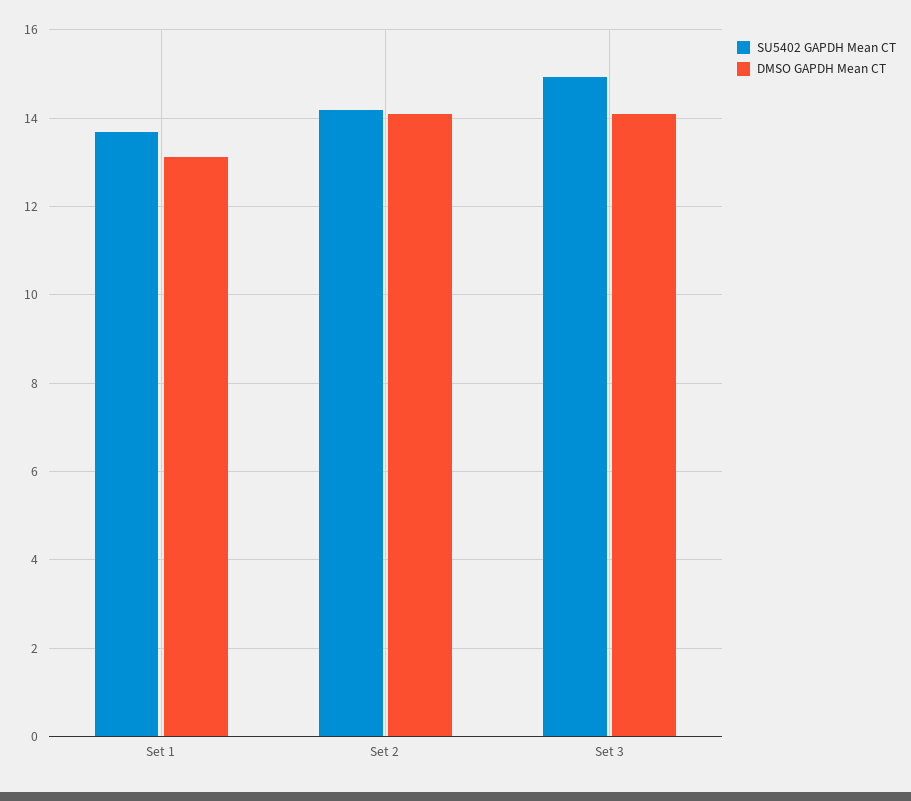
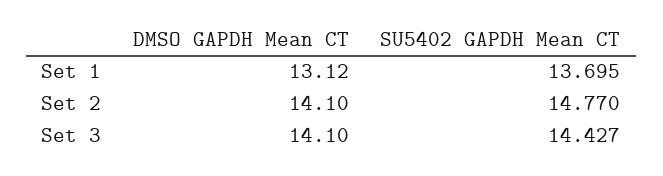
SU5402 GAPDH Mean CT, Set 2: 14.2 -> 14.77
SU5402 GAPDH Mean CT, Set 3: 15 -> 14.427

